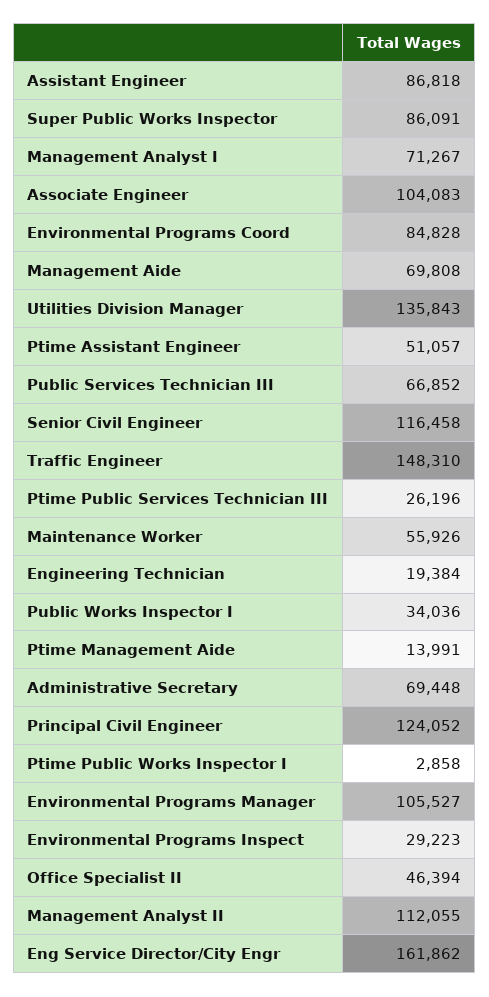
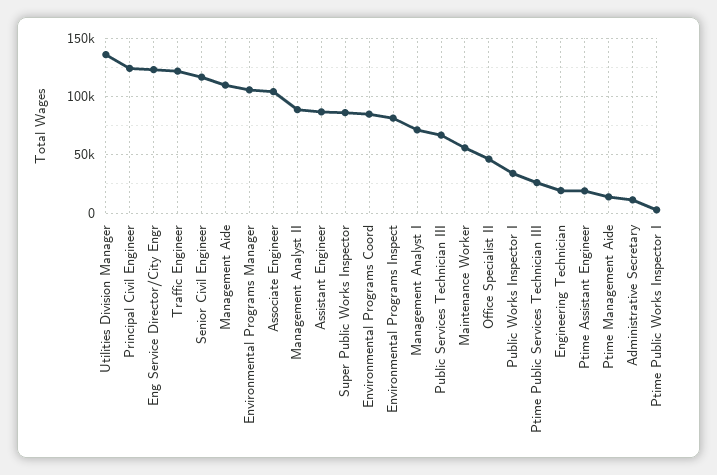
Management Aide: 69808 -> 110000
Ptime Assistant Engineer: 51057 -> 20000
Traffic Engineer: 148310 -> 120000
Administrative Secretary: 69448 -> 10000
Environmental Programs Inspect: 29223 -> 80000
Management Analyst II: 112055 -> 90000
Eng Service Director/City Engr: 161862 -> 120000

